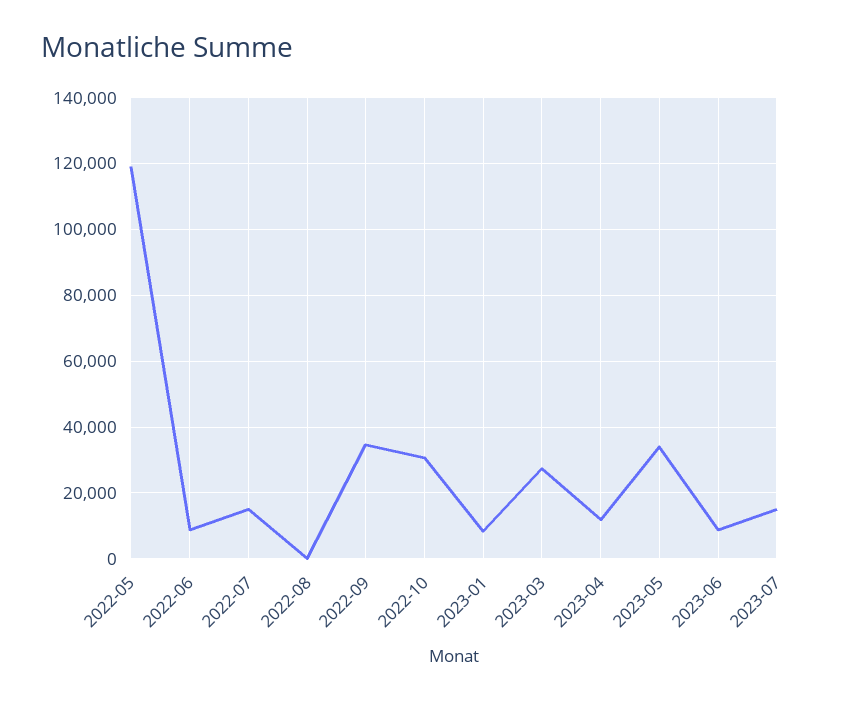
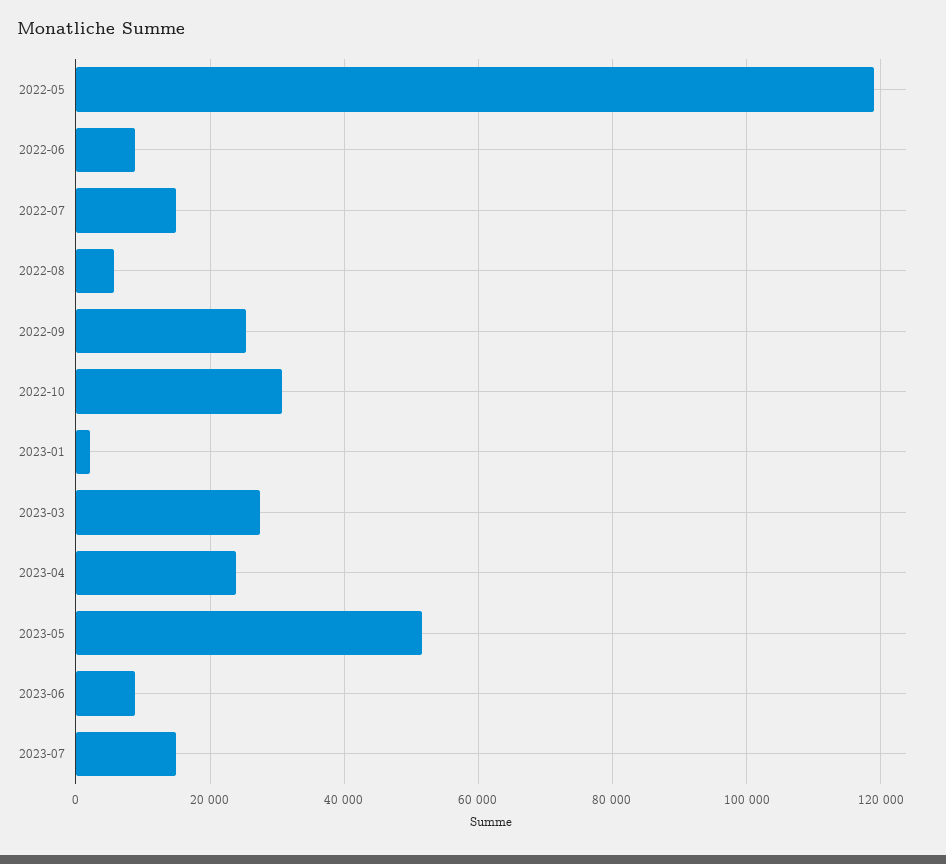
2022-08: 0 -> 6000
2022-09: 34000 -> 26000
2023-01: 8000 -> 2000
2023-04: 12000 -> 24000
2023-05: 34000 -> 52000

